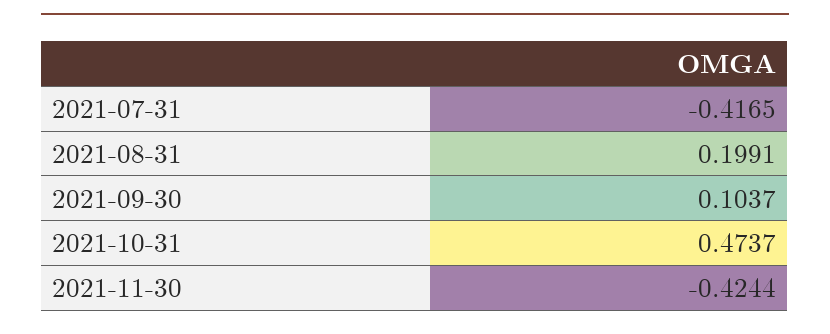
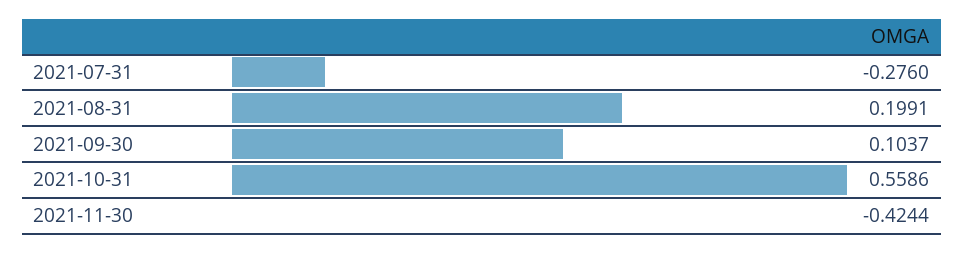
2021-07-31: -0.4165 -> -0.276
2021-10-31: 0.4737 -> 0.5586

